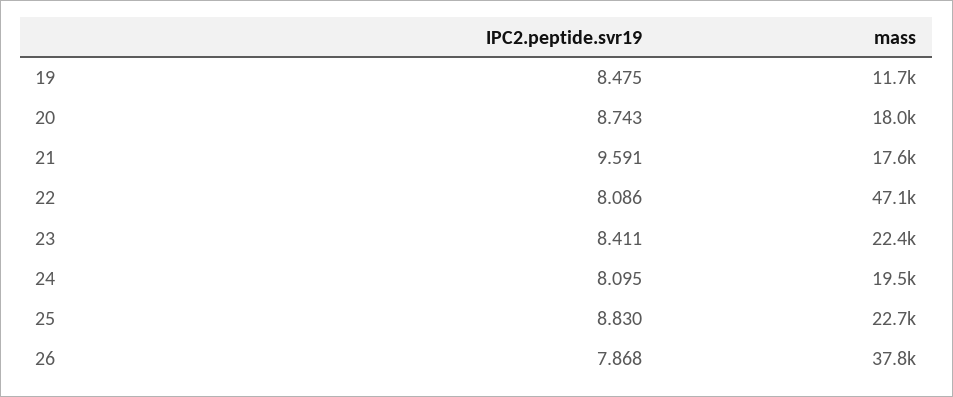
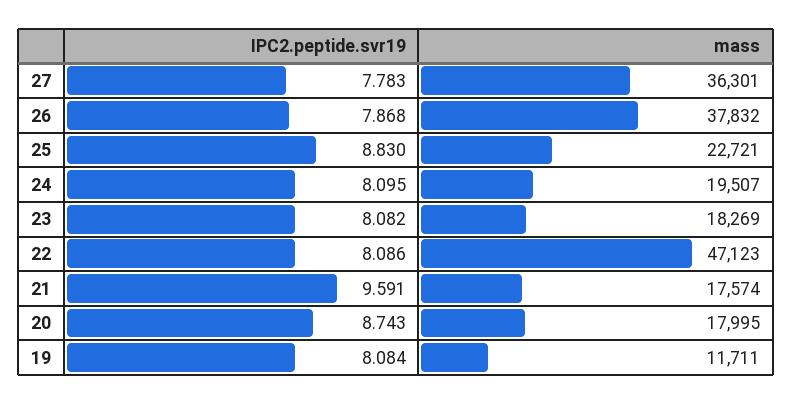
IPC2.peptide.svr19, 19: 8.475 -> 8.084
IPC2.peptide.svr19, 23: 8.411 -> 8.082
mass, 23: 22400 -> 18269
IPC2.peptide.svr19, 27: none -> 7.783
mass, 27: none -> 36301

